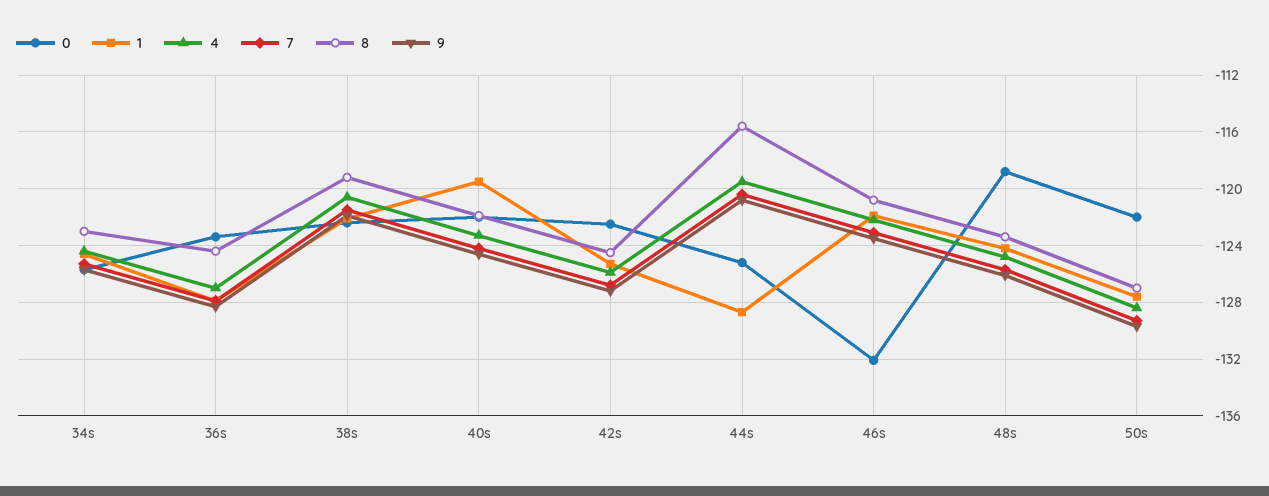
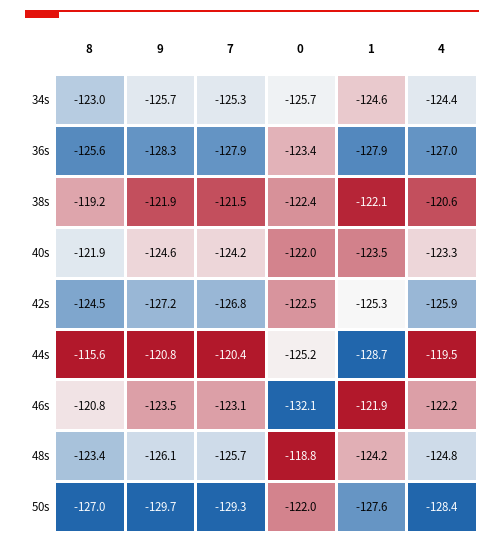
8, 36s: -124.5 -> -125.6
1, 40s: -119.5 -> -123.5

